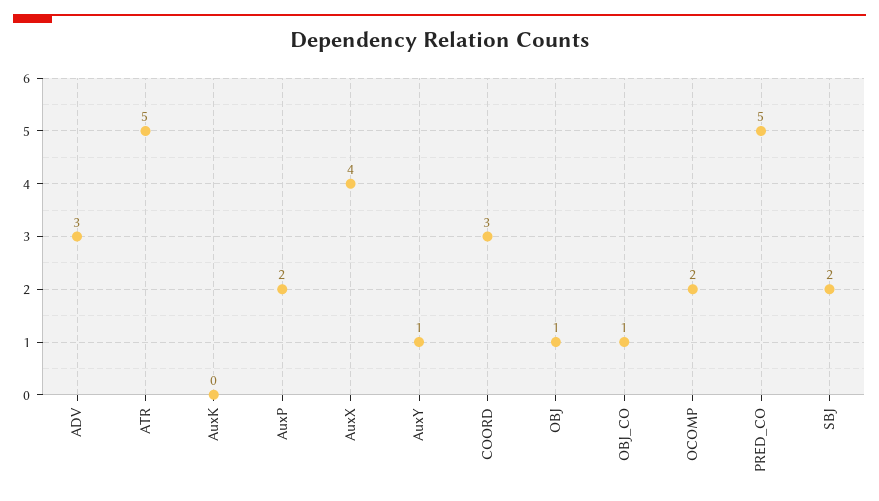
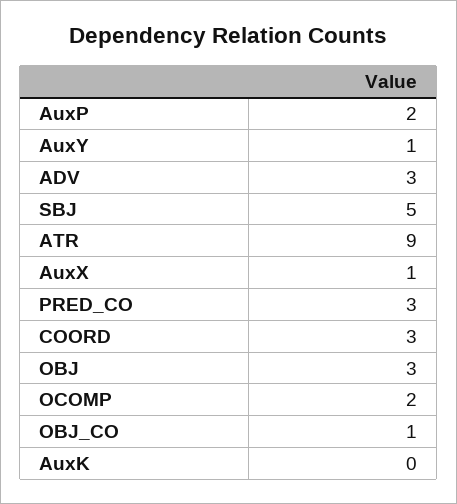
ATR: 5 -> 9
AuxX: 4 -> 1
OBJ: 1 -> 3
PRED_CO: 5 -> 3
SBJ: 2 -> 5

